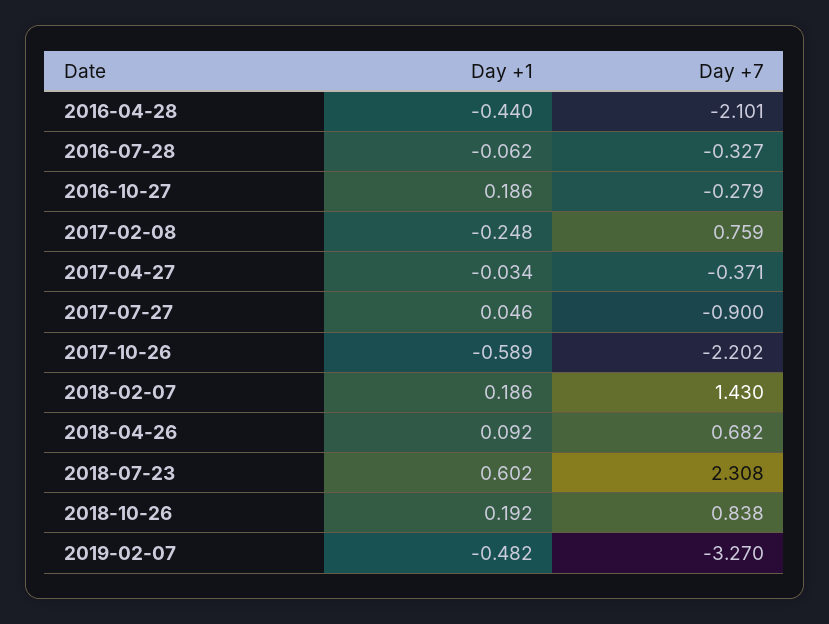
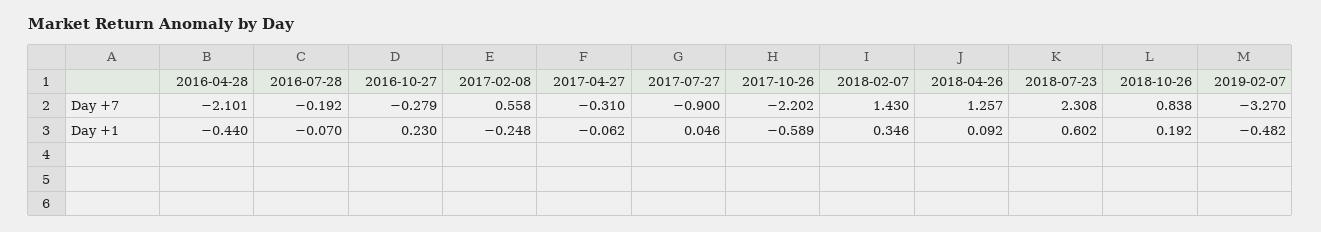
Day +1, 2016-07-28: -0.062 -> -0.07
Day +7, 2016-07-28: -0.327 -> -0.192
Day +1, 2016-10-27: 0.186 -> 0.23
Day +7, 2017-02-08: 0.759 -> 0.558
Day +1, 2017-04-27: -0.034 -> -0.062
Day +7, 2017-04-27: -0.371 -> -0.31
Day +1, 2018-02-07: 0.186 -> 0.346
Day +7, 2018-04-26: 0.682 -> 1.257

